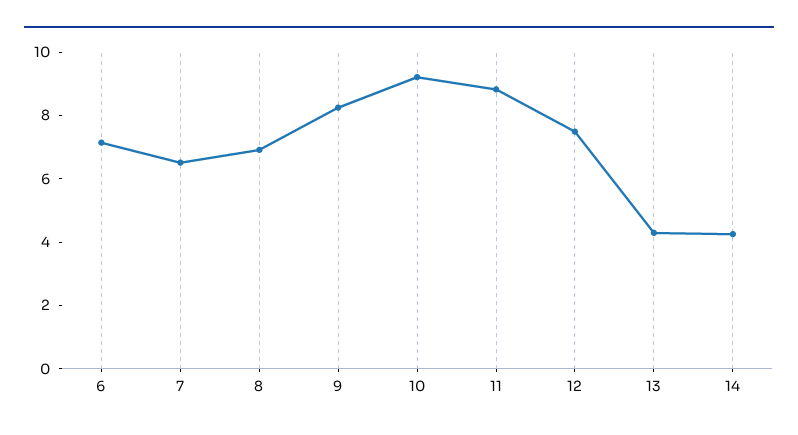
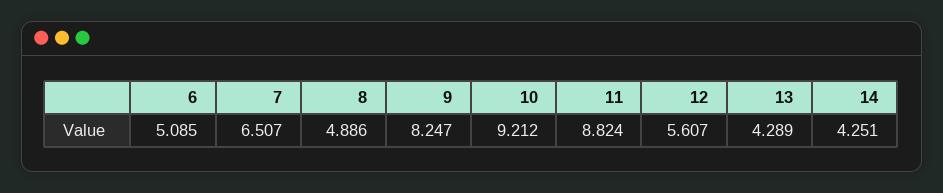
6: 7 -> 5.085
8: 7 -> 4.886
12: 7.5 -> 5.607

